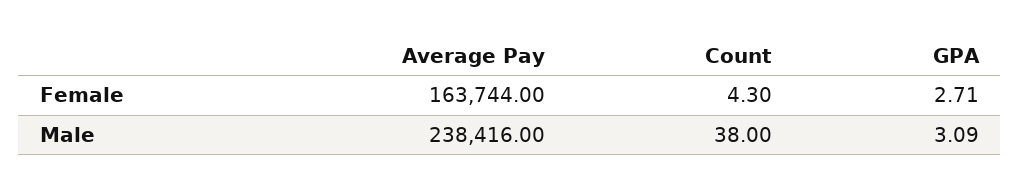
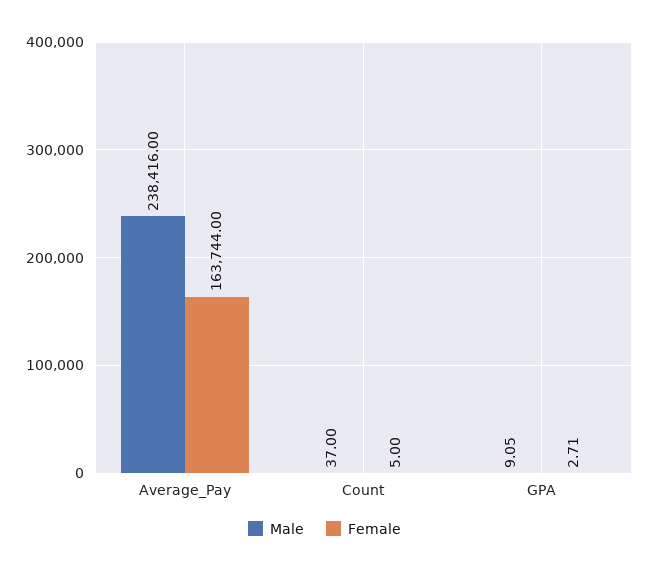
Female, Count: 4.3 -> 5
Male, Count: 38 -> 37
Male, GPA: 3.09 -> 9.05

